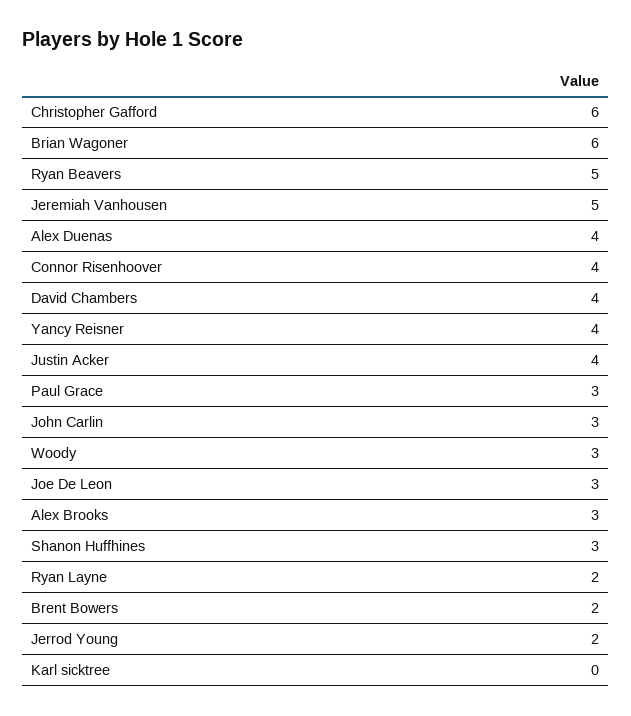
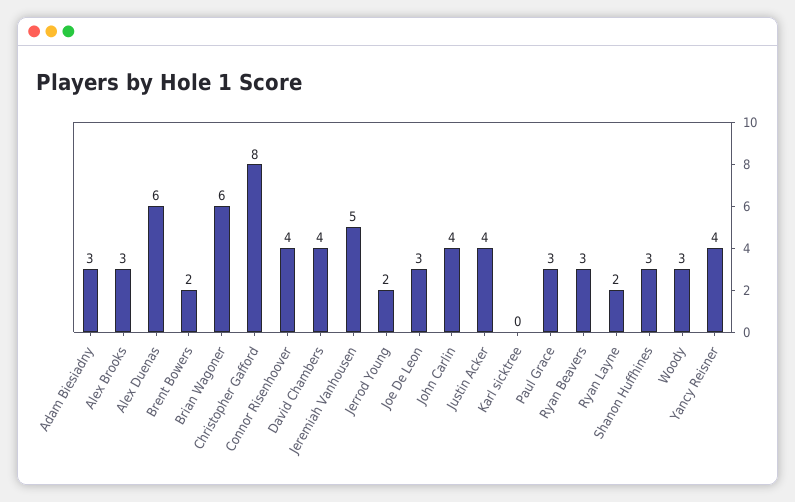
Christopher Gafford: 6 -> 8
Ryan Beavers: 5 -> 3
Alex Duenas: 4 -> 6
John Carlin: 3 -> 4
Adam Biesiadny: none -> 3

